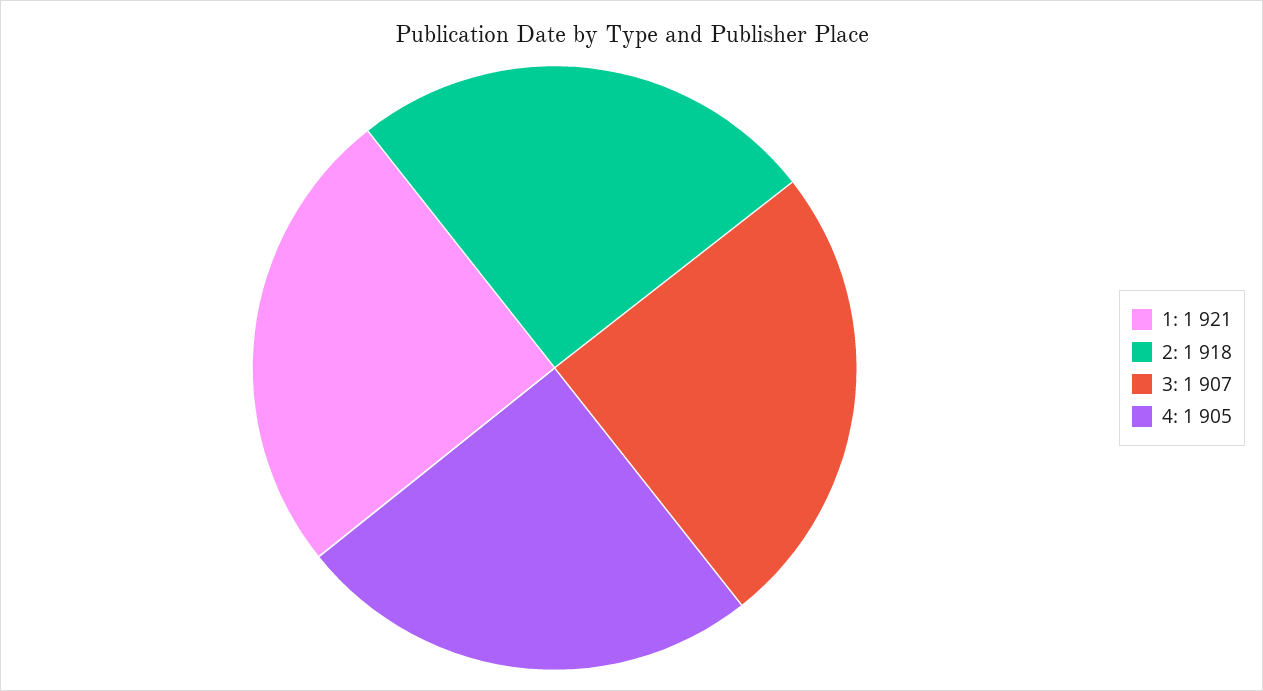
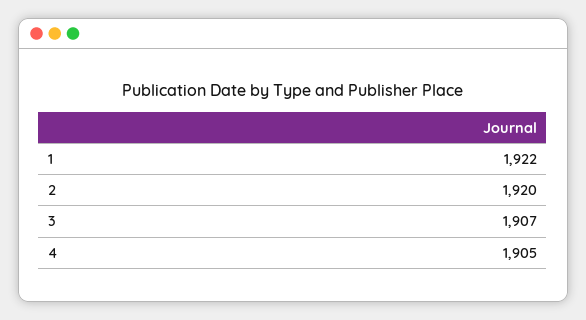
1: 1921 -> 1922
2: 1918 -> 1920

